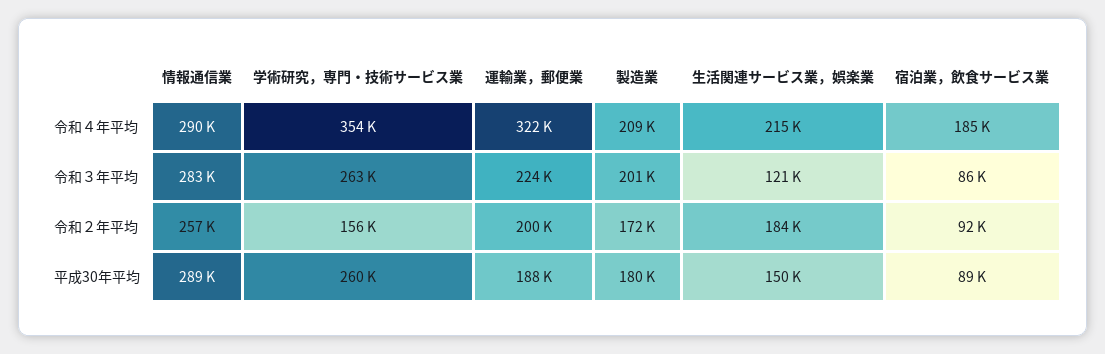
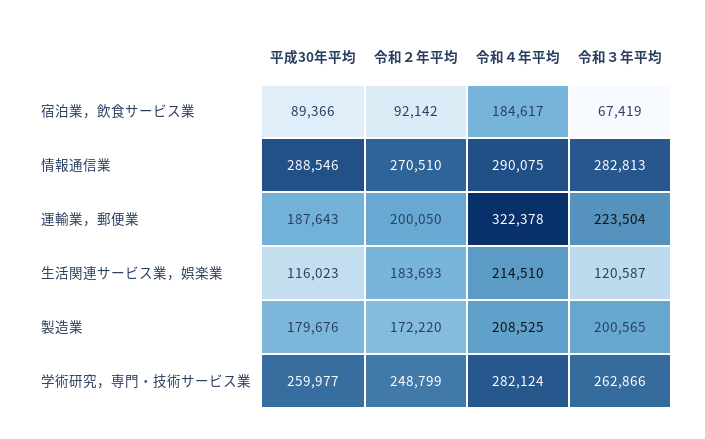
学術研究，専門・技術サービス業, 令和４年平均: 354000 -> 282124
宿泊業，飲食サービス業, 令和３年平均: 86000 -> 67419
情報通信業, 令和２年平均: 257000 -> 270510
学術研究，専門・技術サービス業, 令和２年平均: 156000 -> 248799
生活関連サービス業，娯楽業, 平成30年平均: 150000 -> 116023

